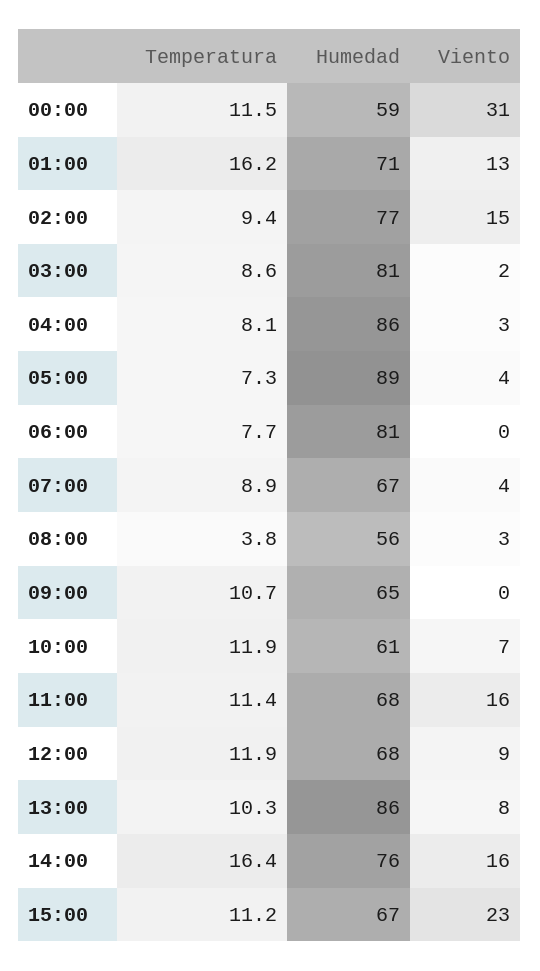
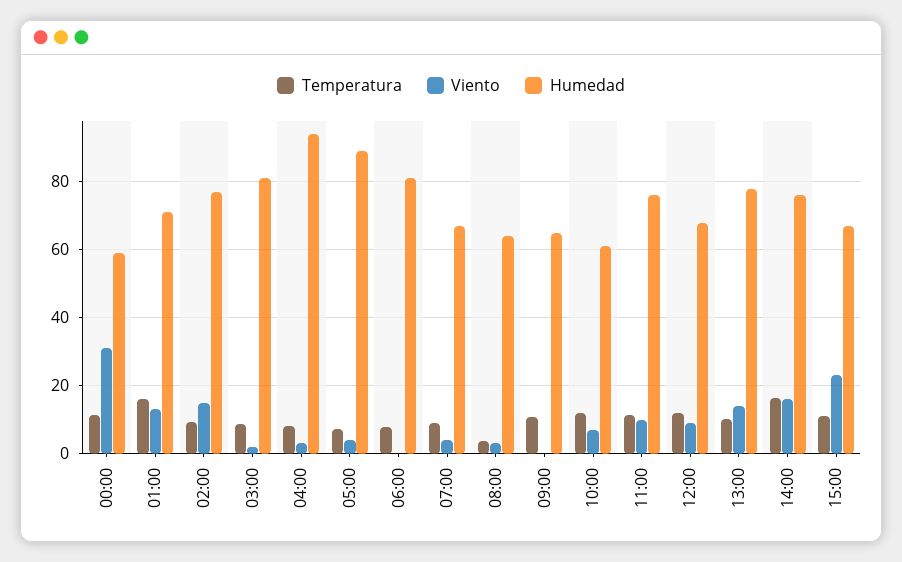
Humedad, 04:00: 86 -> 94
Humedad, 08:00: 56 -> 64
Humedad, 11:00: 68 -> 76
Viento, 11:00: 16 -> 10
Humedad, 13:00: 86 -> 78
Viento, 13:00: 8 -> 14

